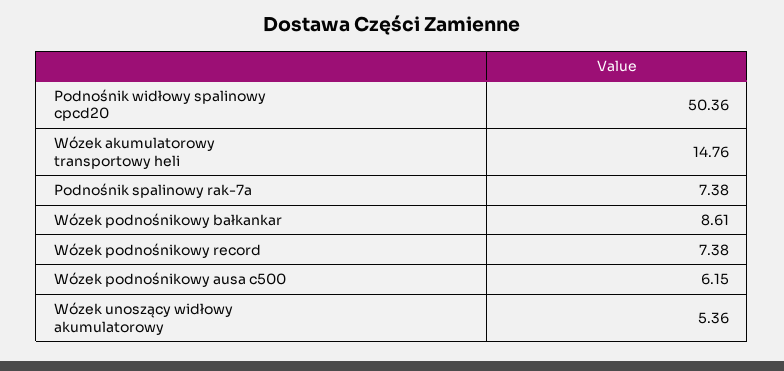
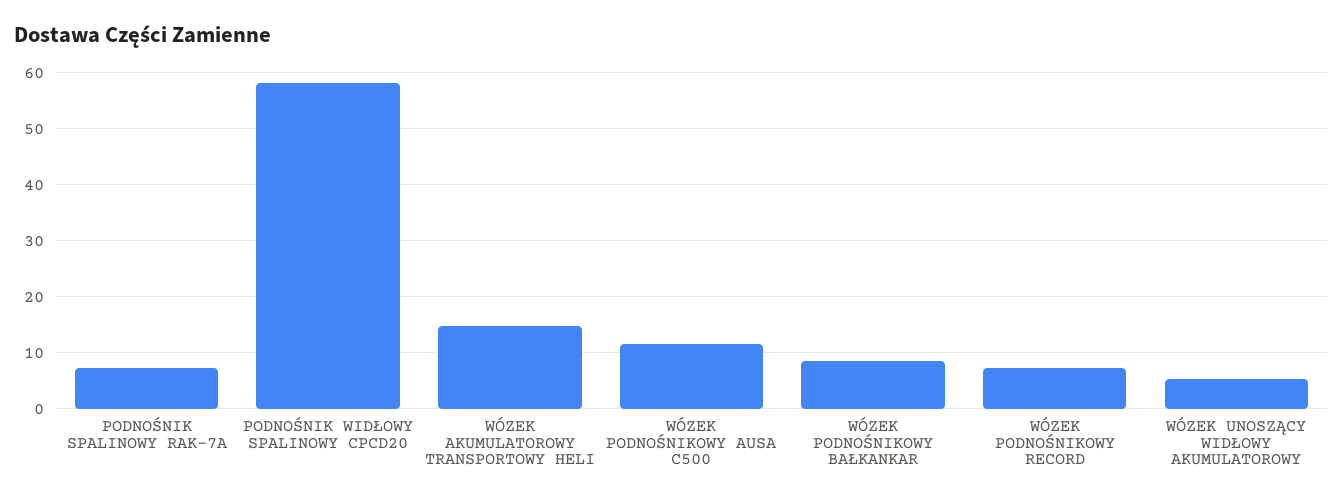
Podnośnik widłowy spalinowy cpcd20: 50.36 -> 58
Wózek podnośnikowy ausa c500: 6.15 -> 12

